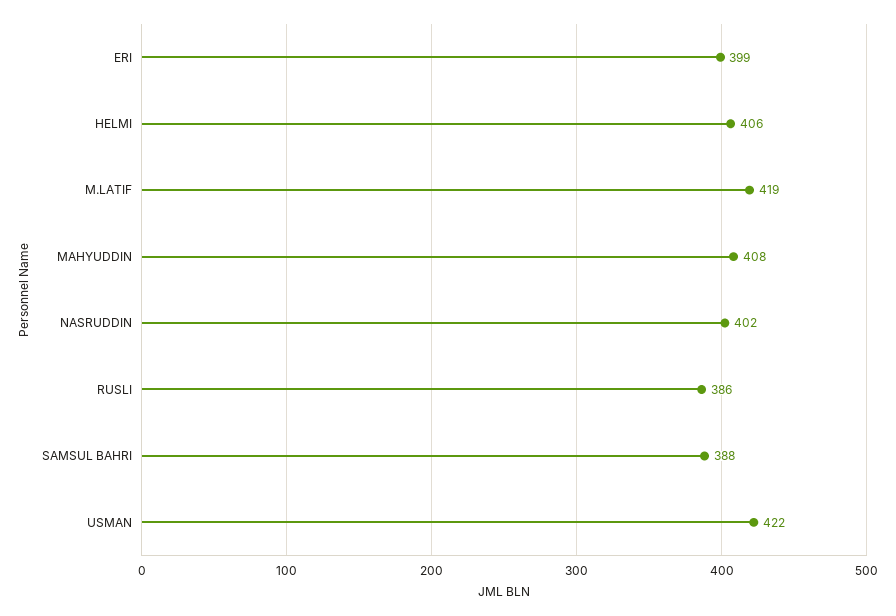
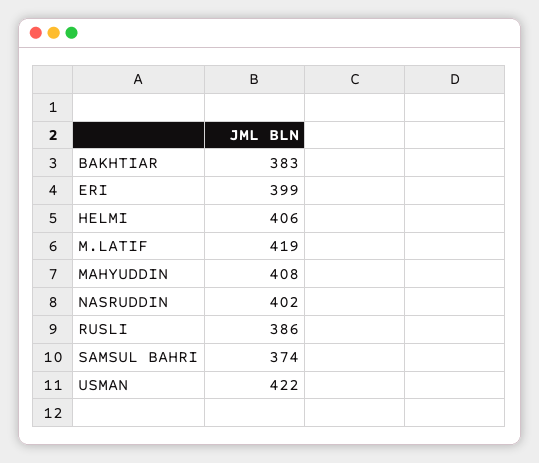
SAMSUL BAHRI: 388 -> 374
BAKHTIAR: none -> 383

